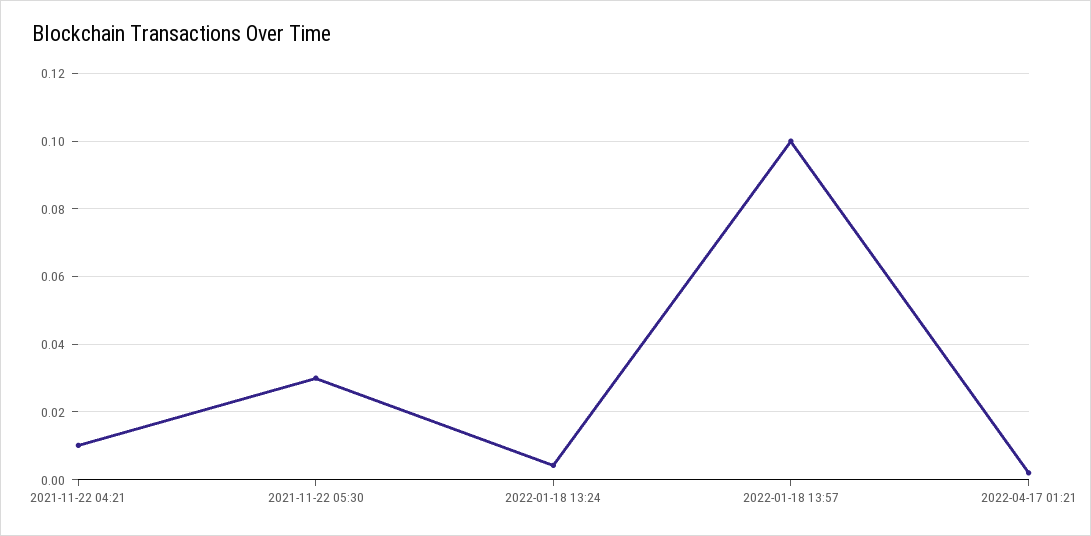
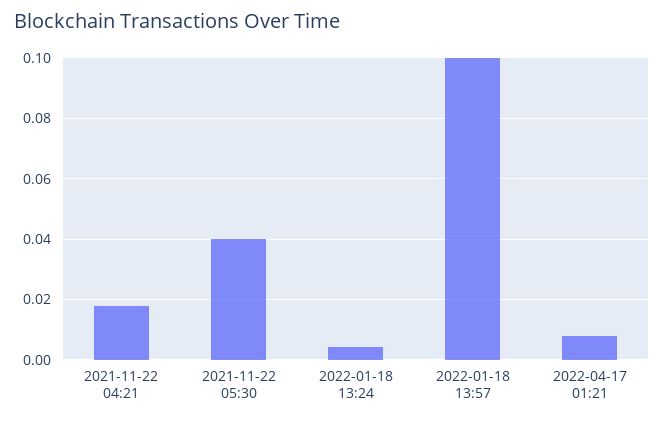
2021-11-22 04:21: 0.01 -> 0.018
2021-11-22 05:30: 0.03 -> 0.04
2022-04-17 01:21: 0.002 -> 0.008

